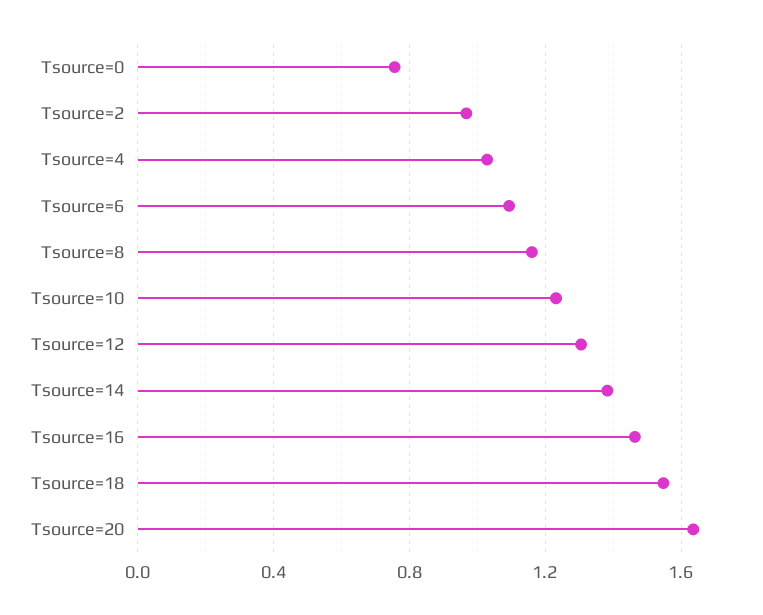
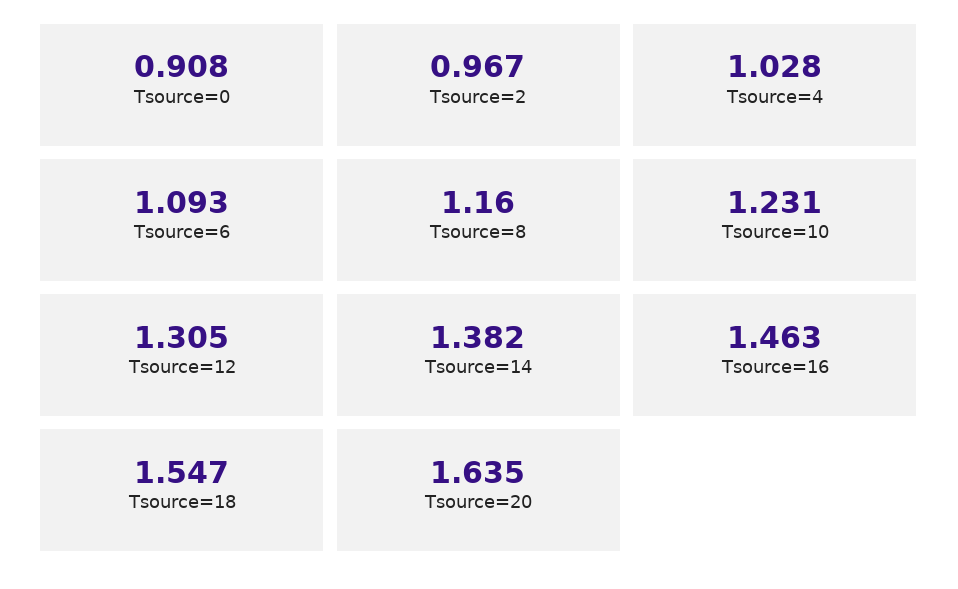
Tsource=0: 0.75 -> 0.908

